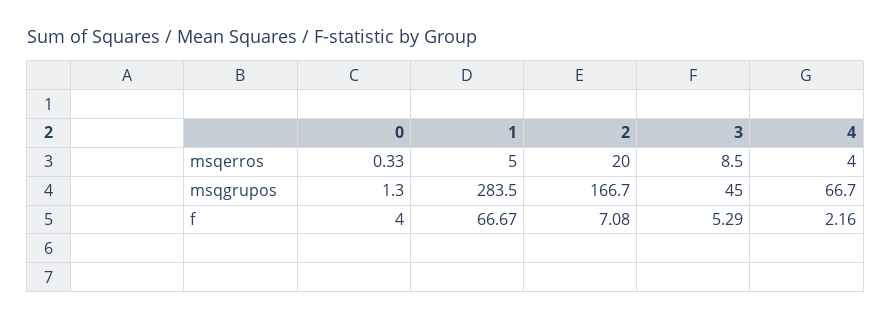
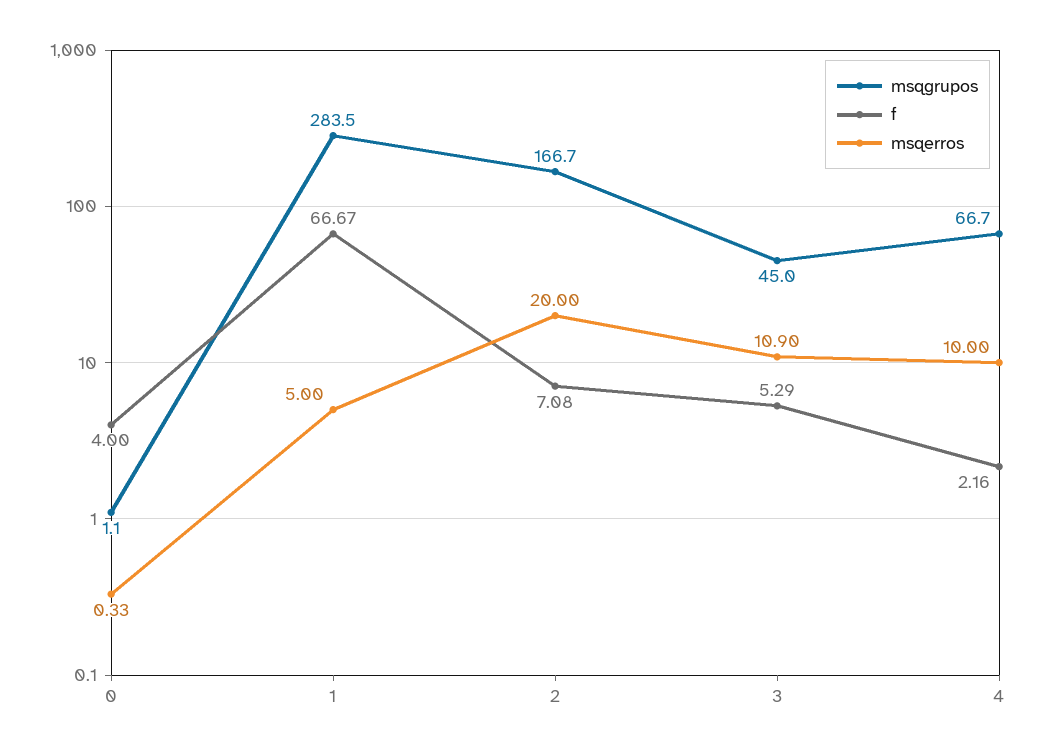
msqerros, 3: 8.5 -> 10.9
msqerros, 4: 4 -> 10
msqgrupos, 0: 1.3 -> 1.1

